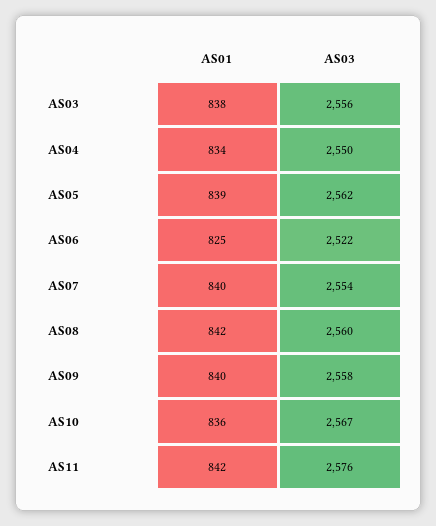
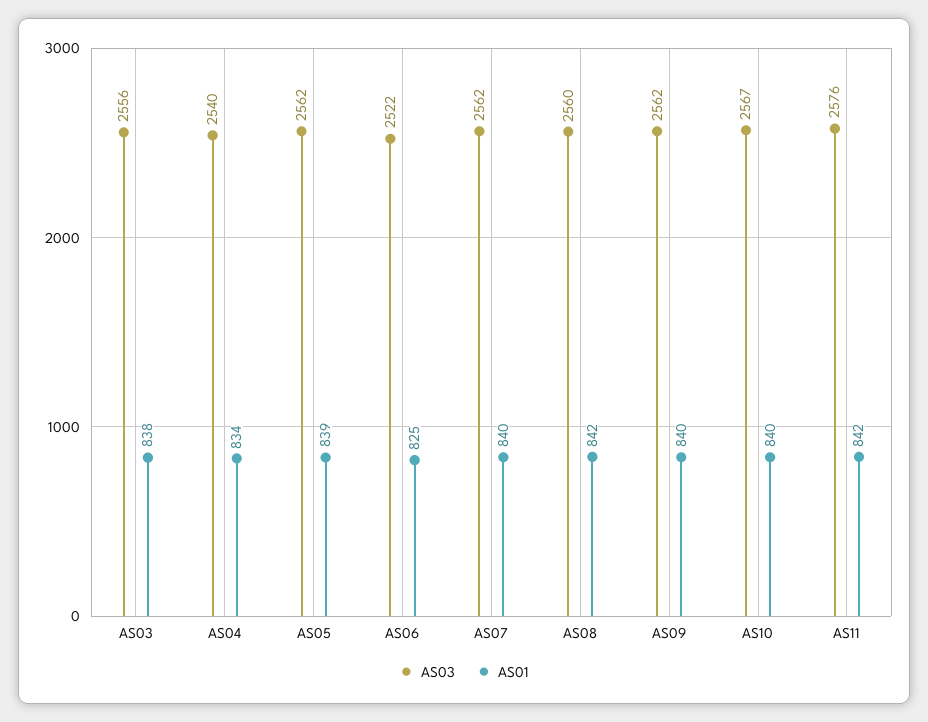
AS03, AS04: 2550 -> 2540
AS03, AS07: 2554 -> 2562
AS03, AS09: 2558 -> 2562
AS01, AS10: 836 -> 840

